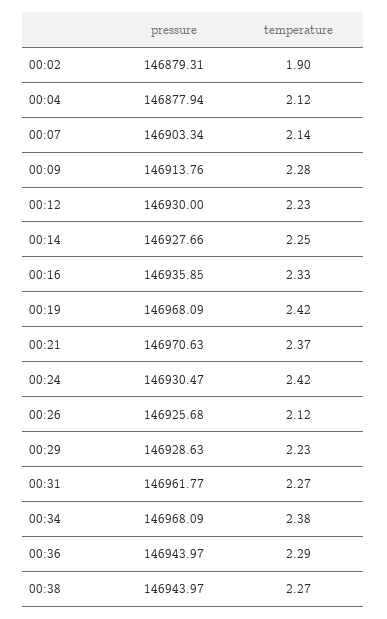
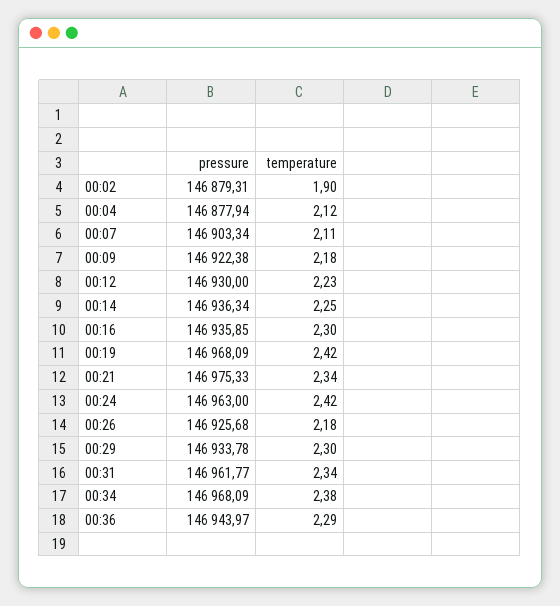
temperature, 00:07: 2.14 -> 2.11
pressure, 00:09: 146913.76 -> 146922.38
temperature, 00:09: 2.28 -> 2.18
pressure, 00:14: 146927.66 -> 146936.34
temperature, 00:16: 2.33 -> 2.3
pressure, 00:21: 146970.63 -> 146975.33
temperature, 00:21: 2.37 -> 2.34
pressure, 00:24: 146930.47 -> 146963
temperature, 00:26: 2.12 -> 2.18
pressure, 00:29: 146928.63 -> 146933.78
temperature, 00:29: 2.23 -> 2.3
temperature, 00:31: 2.27 -> 2.34
pressure, 00:38: 146943.97 -> none
temperature, 00:38: 2.27 -> none

